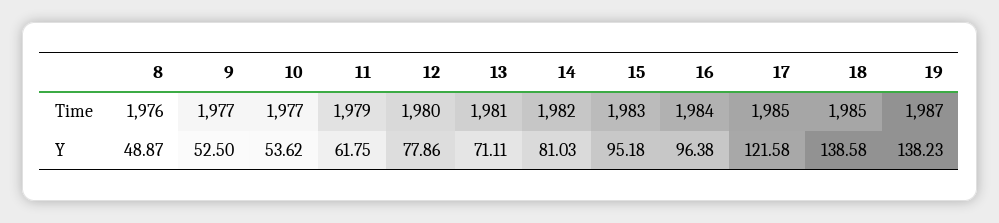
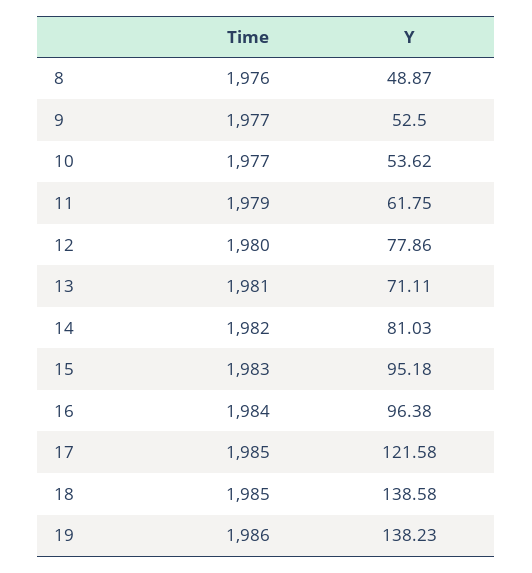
19, Time: 1987 -> 1986

